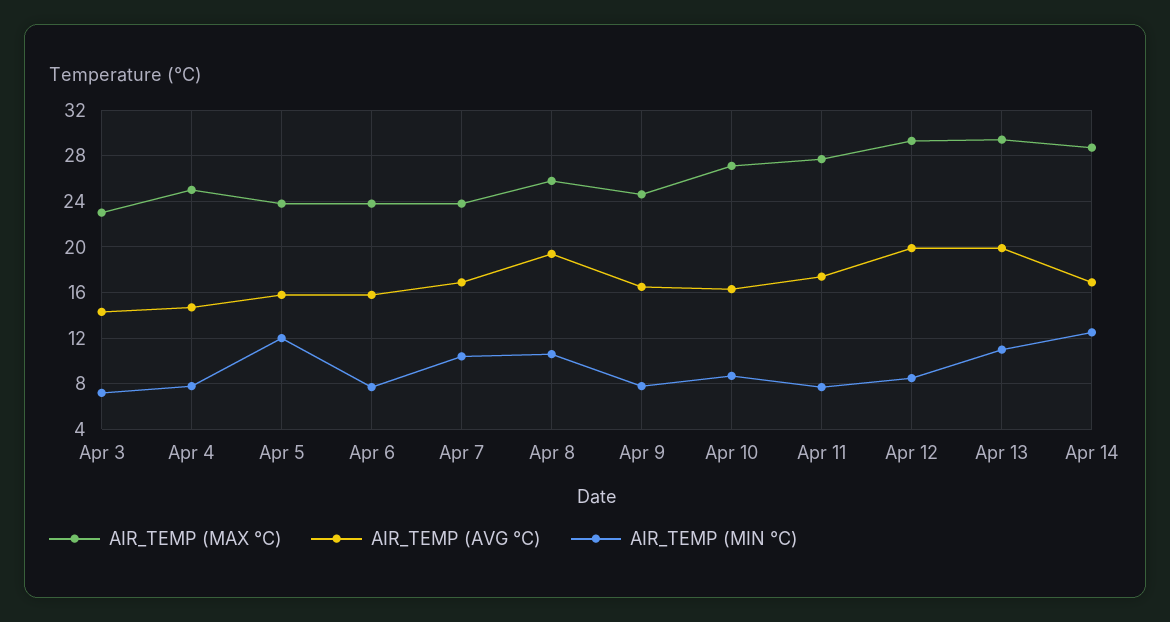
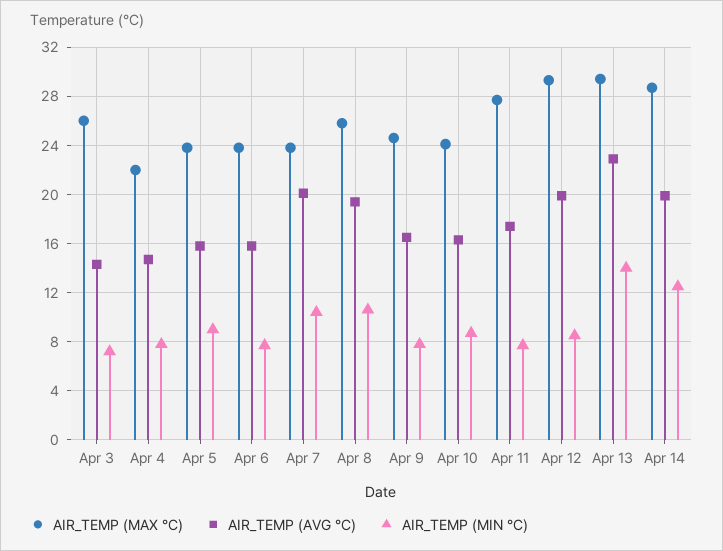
AIR_TEMP (MAX °C), Apr 3: 23 -> 26
AIR_TEMP (MAX °C), Apr 4: 25 -> 22
AIR_TEMP (MIN °C), Apr 5: 12 -> 9
AIR_TEMP (AVG °C), Apr 7: 17 -> 20
AIR_TEMP (MAX °C), Apr 10: 27 -> 24
AIR_TEMP (AVG °C), Apr 13: 20 -> 23
AIR_TEMP (MIN °C), Apr 13: 11 -> 14
AIR_TEMP (AVG °C), Apr 14: 17 -> 20

